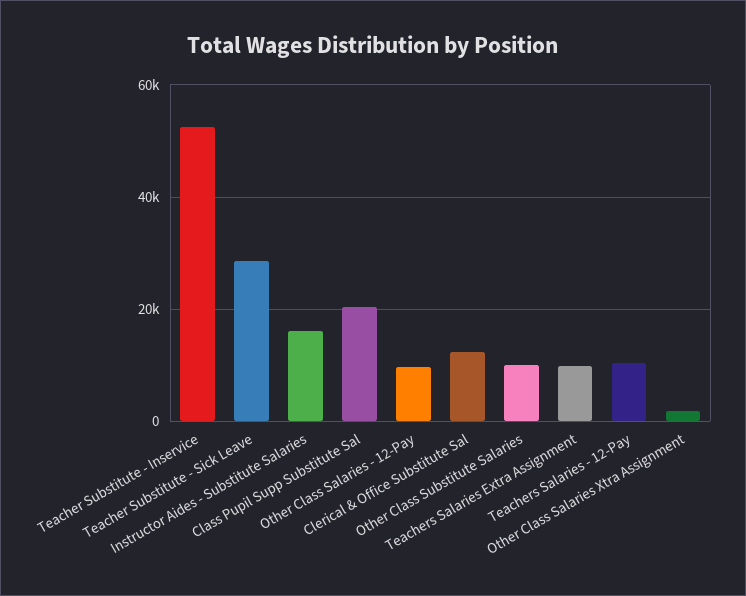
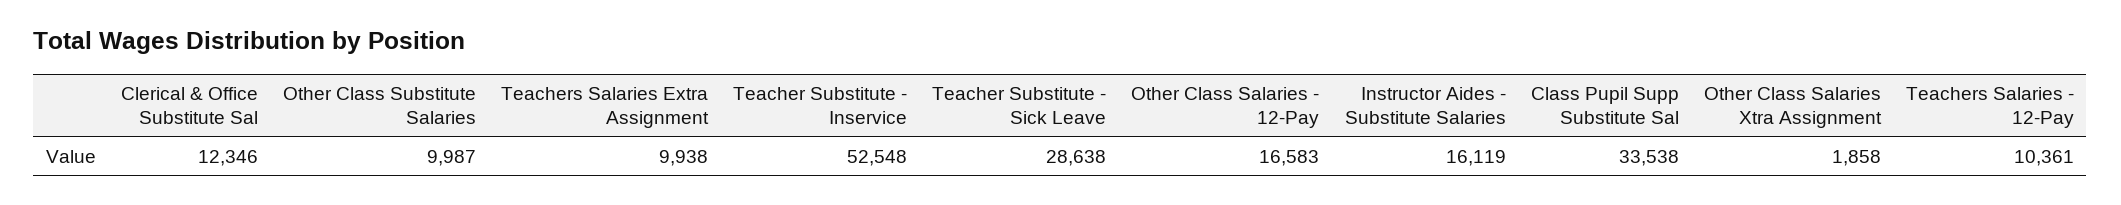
Class Pupil Supp Substitute Sal: 20000 -> 33538
Other Class Salaries - 12-Pay: 10000 -> 16583

